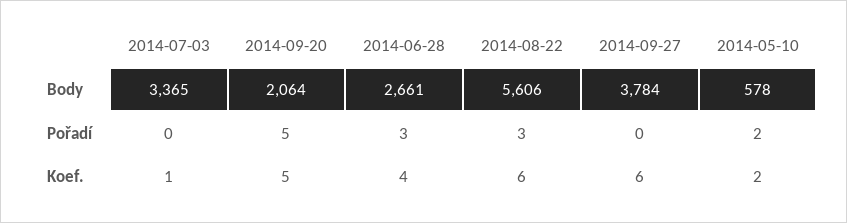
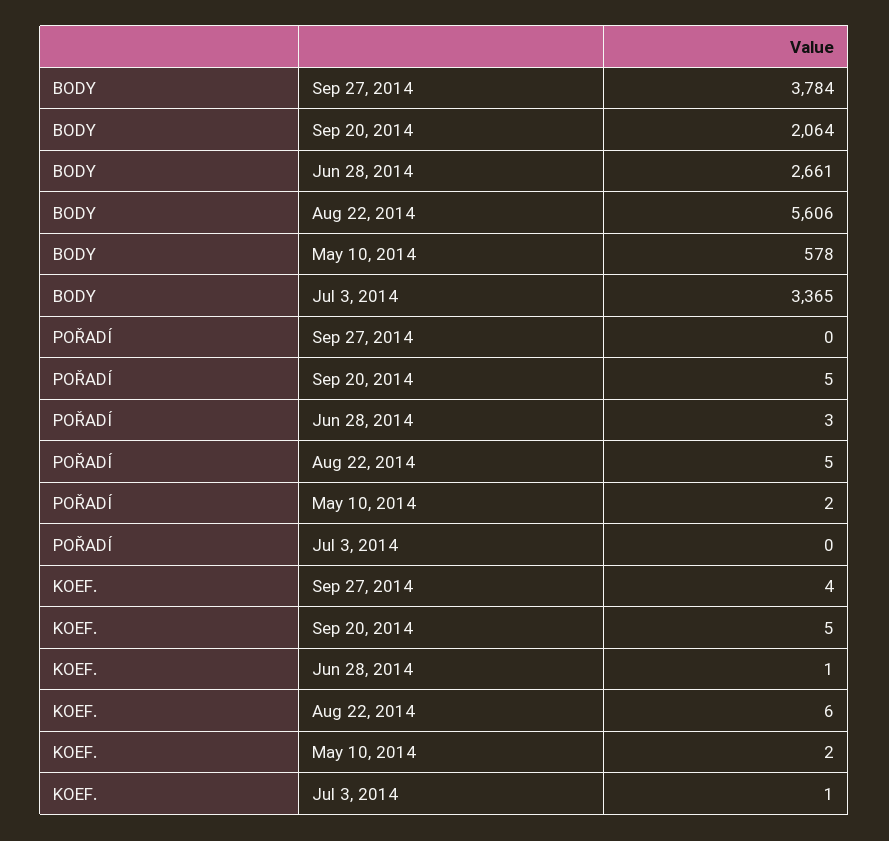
2014-08-22, Pořadí: 3 -> 5
2014-06-28, Koef.: 4 -> 1
2014-09-27, Koef.: 6 -> 4

